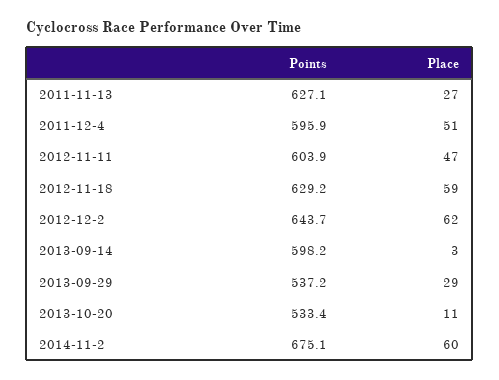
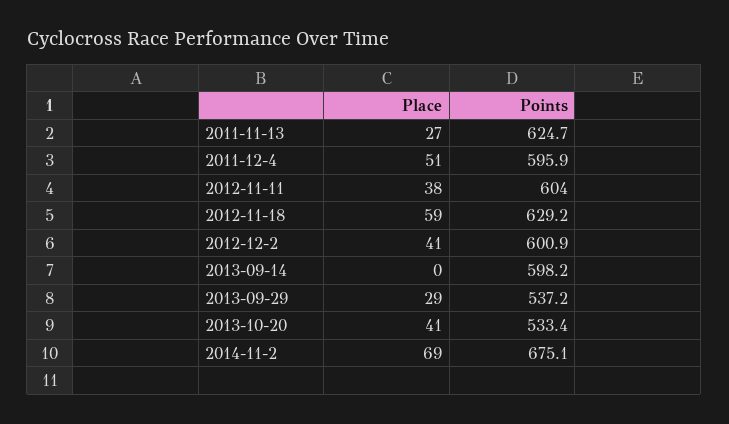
Points, 2011-11-13: 627.1 -> 624.7
Points, 2012-11-11: 603.9 -> 604
Place, 2012-11-11: 47 -> 38
Points, 2012-12-2: 643.7 -> 600.9
Place, 2012-12-2: 62 -> 41
Place, 2013-09-14: 3 -> 0
Place, 2013-10-20: 11 -> 41
Place, 2014-11-2: 60 -> 69

